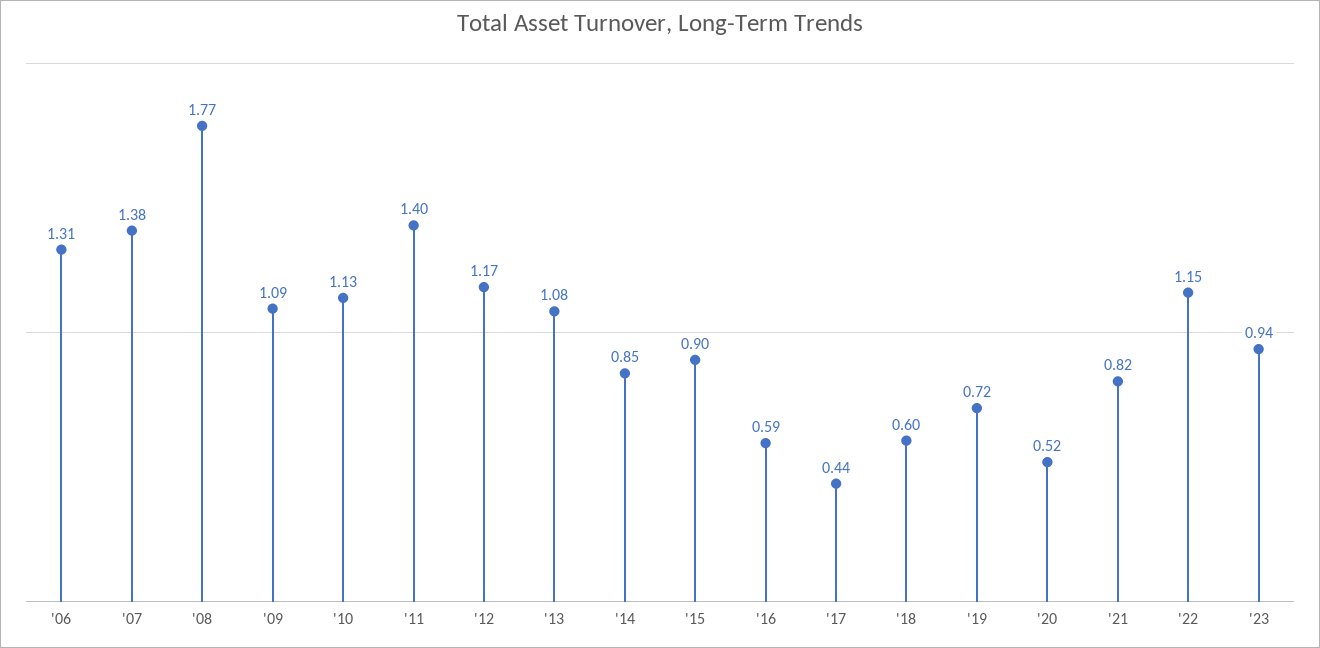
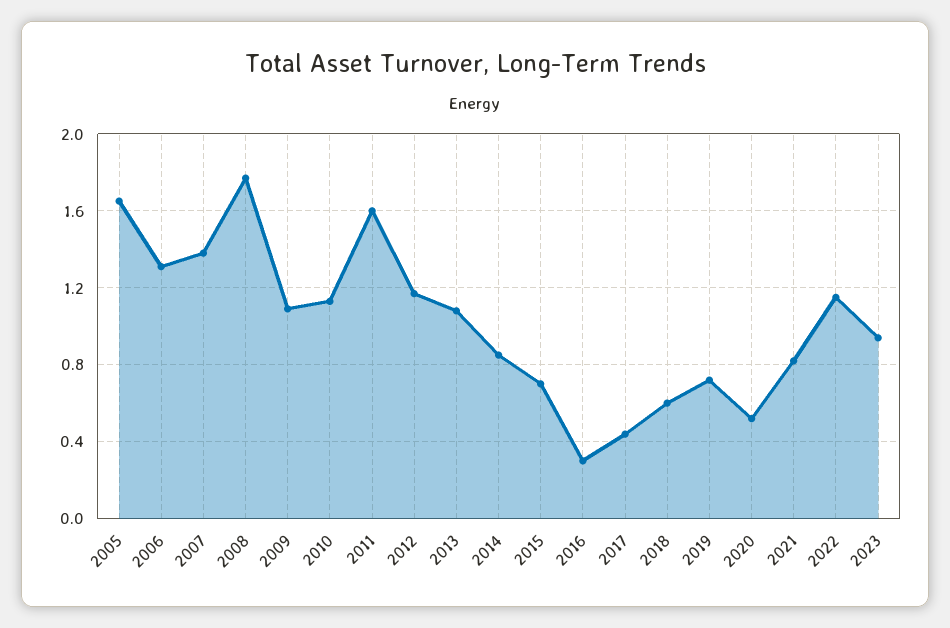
'11: 1.4 -> 1.6
'15: 0.9 -> 0.7
'16: 0.59 -> 0.3
2005: none -> 1.65

